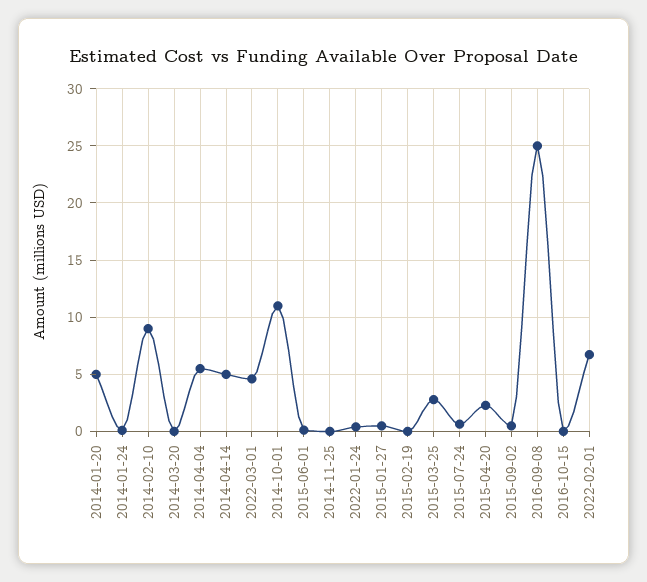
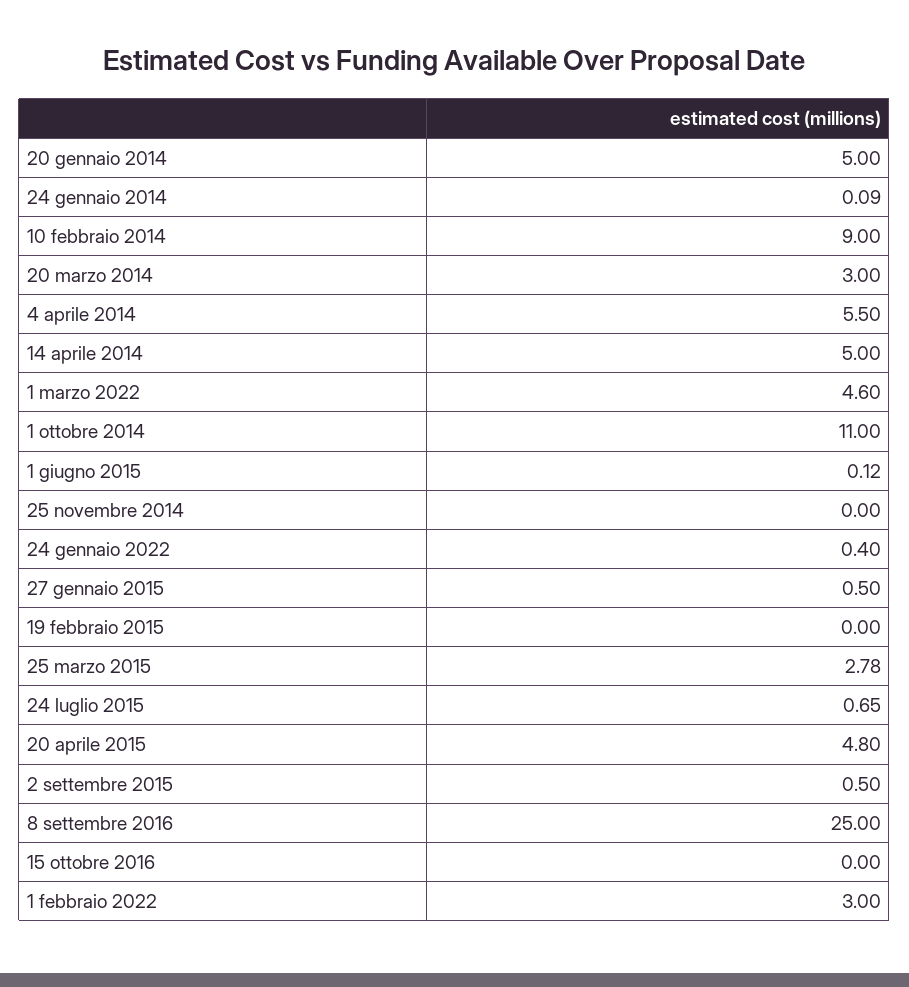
2014-03-20: 0 -> 3
2015-04-20: 2 -> 4.8
2022-02-01: 7 -> 3

